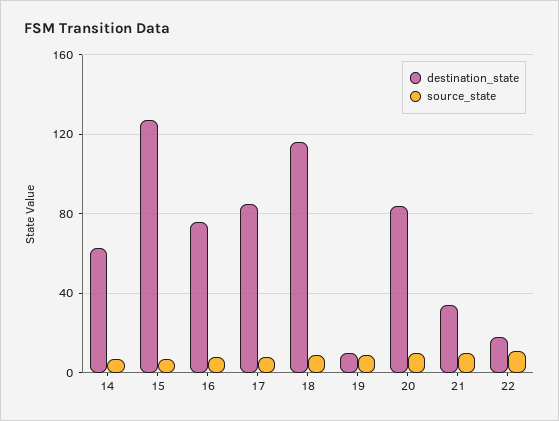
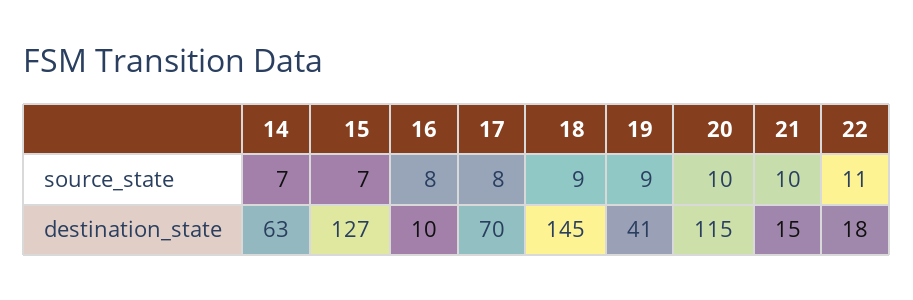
destination_state, 16: 75 -> 10
destination_state, 17: 85 -> 70
destination_state, 18: 115 -> 145
destination_state, 19: 10 -> 41
destination_state, 20: 85 -> 115
destination_state, 21: 35 -> 15

